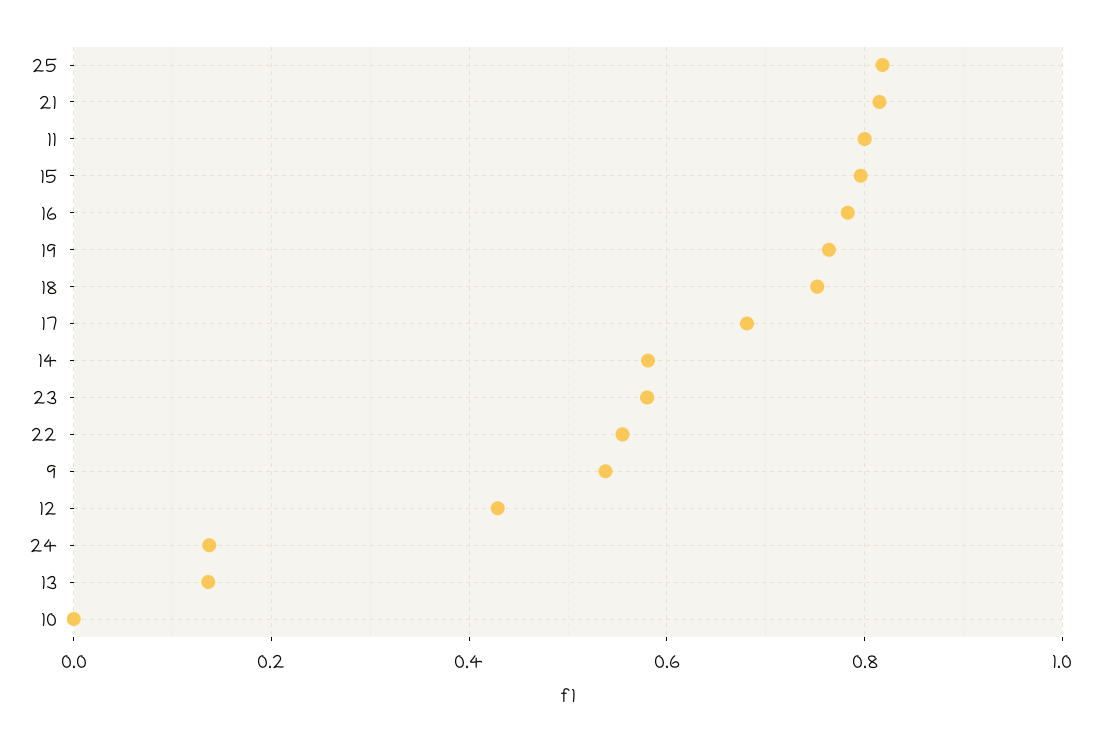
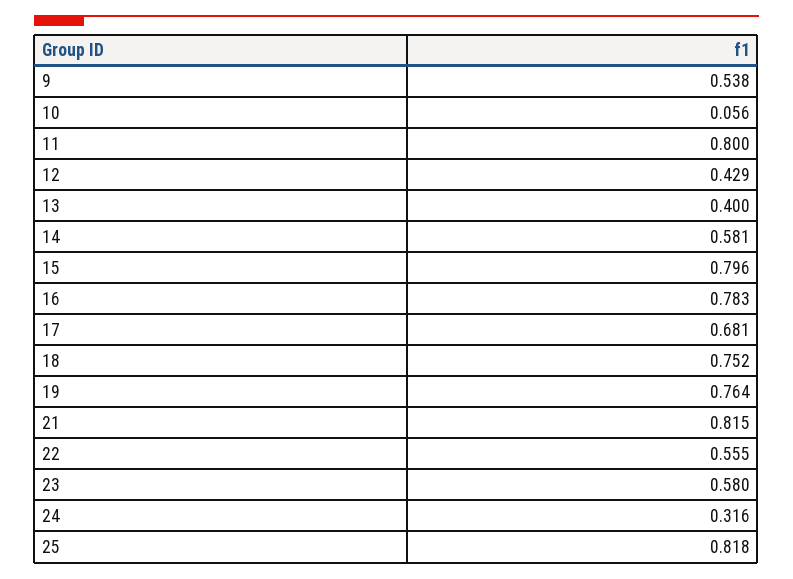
24: 0.14 -> 0.316
13: 0.14 -> 0.4
10: 0 -> 0.056

